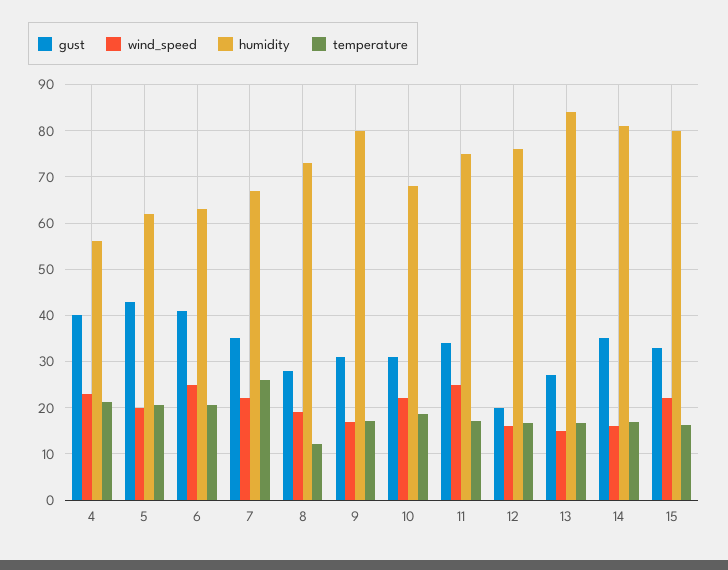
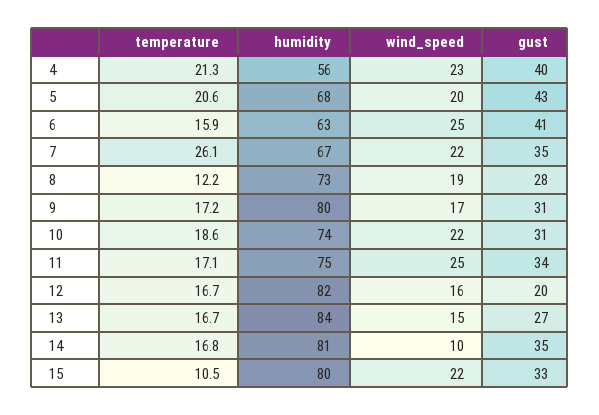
humidity, 5: 62 -> 68
temperature, 6: 20 -> 15.9
humidity, 10: 68 -> 74
humidity, 12: 76 -> 82
wind_speed, 14: 16 -> 10
temperature, 15: 16 -> 10.5

